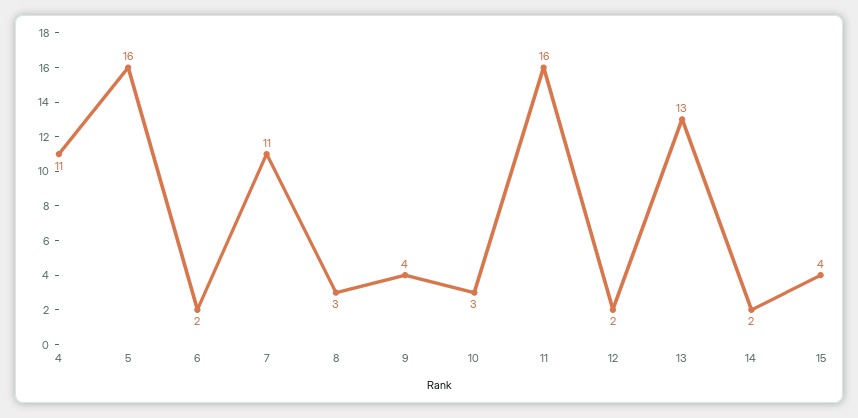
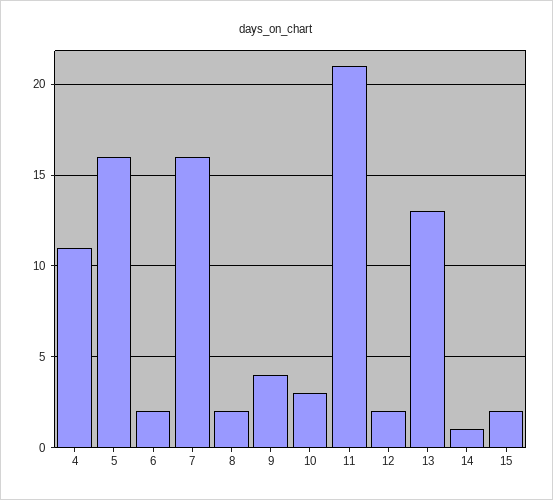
7: 11 -> 16
8: 3 -> 2
11: 16 -> 21
14: 2 -> 1
15: 4 -> 2

